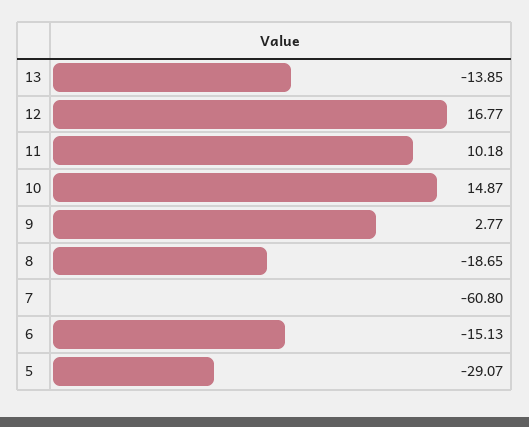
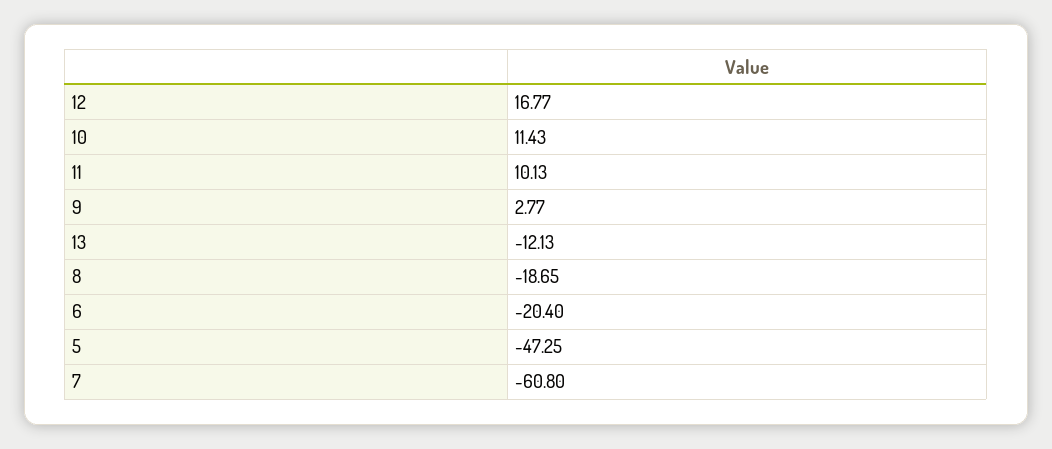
13: -13.85 -> -12.13
11: 10.18 -> 10.13
10: 14.87 -> 11.43
6: -15.13 -> -20.4
5: -29.07 -> -47.25

